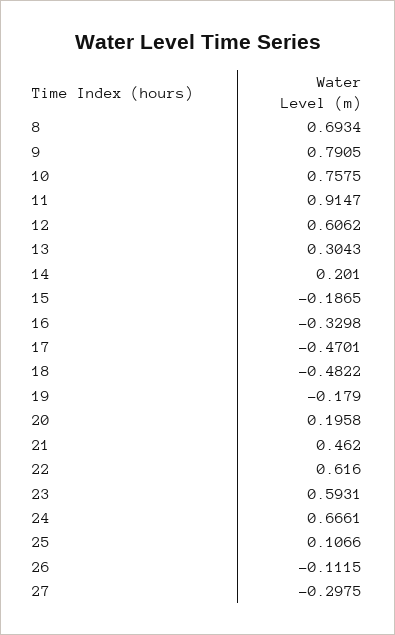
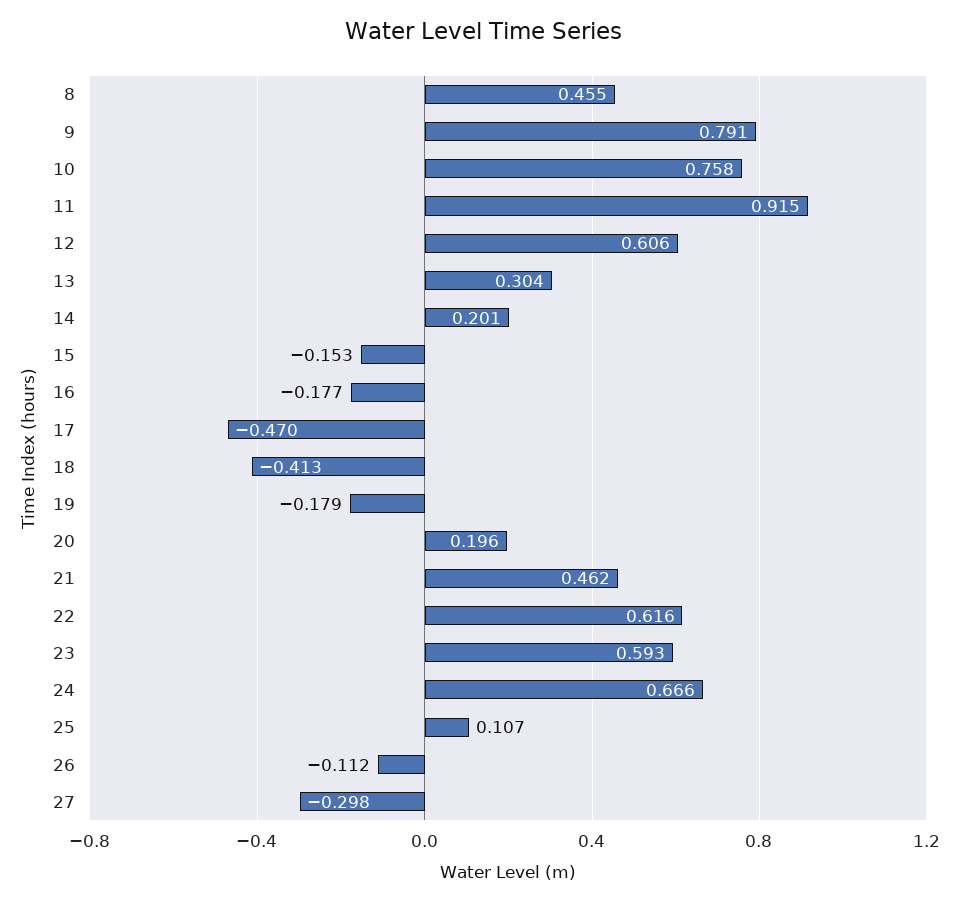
8: 0.6934 -> 0.455
15: -0.1865 -> -0.153
16: -0.3298 -> -0.177
18: -0.4822 -> -0.413

